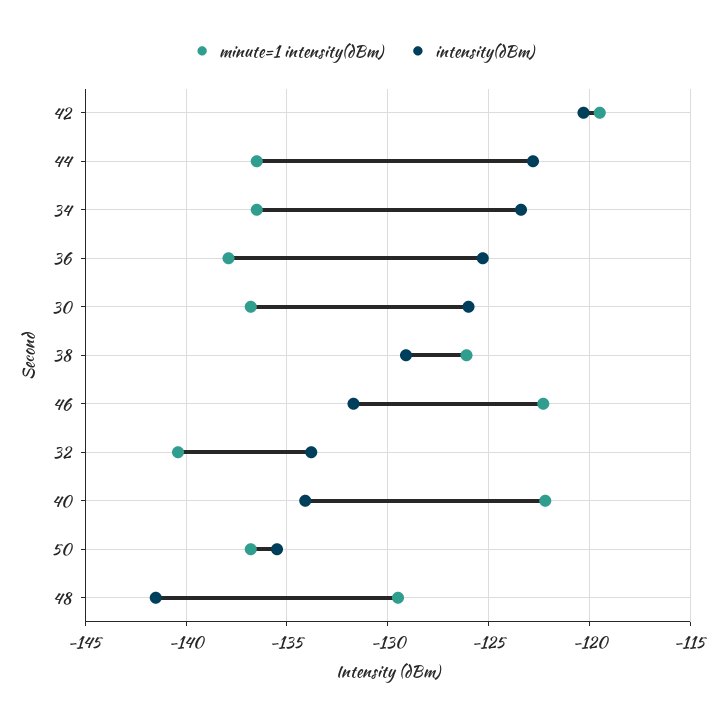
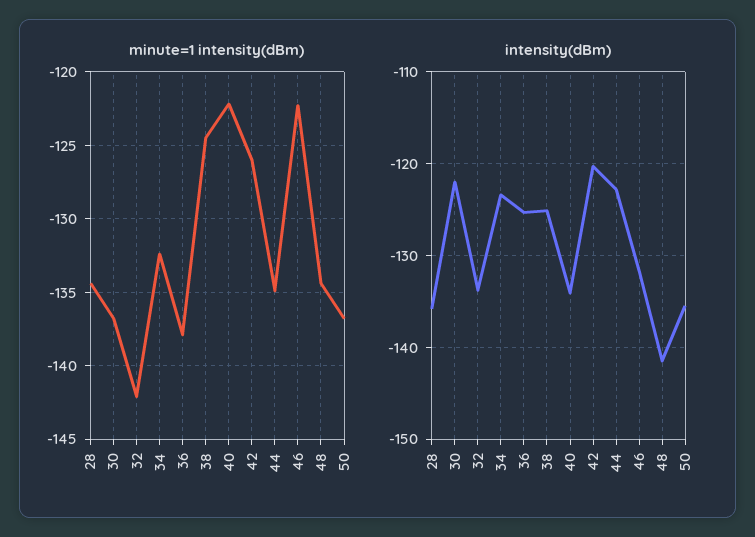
minute=1 intensity(dBm), 42: -119.5 -> -126
minute=1 intensity(dBm), 44: -136.5 -> -135
minute=1 intensity(dBm), 34: -136.5 -> -132.5
intensity(dBm), 30: -126 -> -122
minute=1 intensity(dBm), 38: -126 -> -124.5
intensity(dBm), 38: -129 -> -125
minute=1 intensity(dBm), 32: -140.5 -> -142
minute=1 intensity(dBm), 48: -129.5 -> -134.5
minute=1 intensity(dBm), 28: none -> -134.5
intensity(dBm), 28: none -> -136

